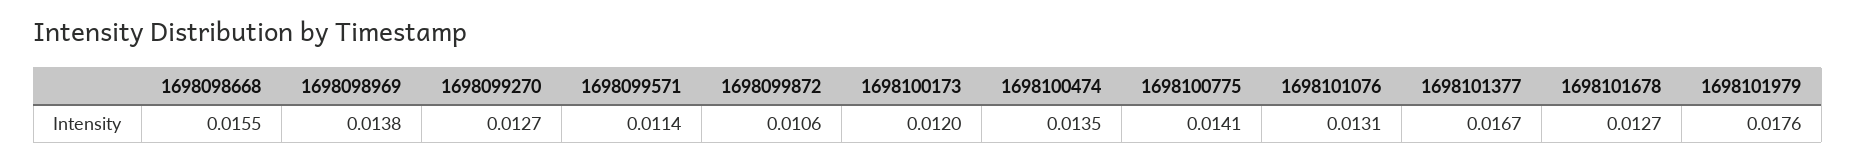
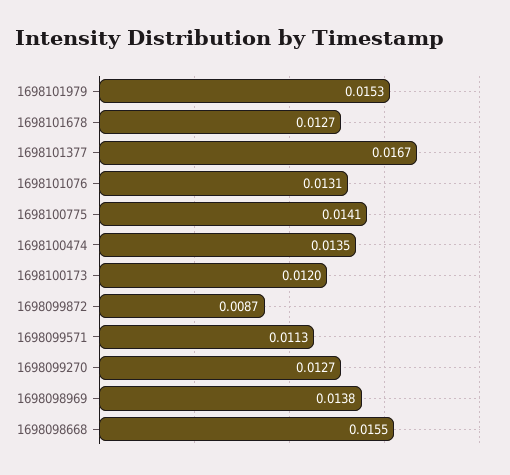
1698099571: 0.0114 -> 0.0113
1698099872: 0.0106 -> 0.0087
1698101979: 0.0176 -> 0.0153

